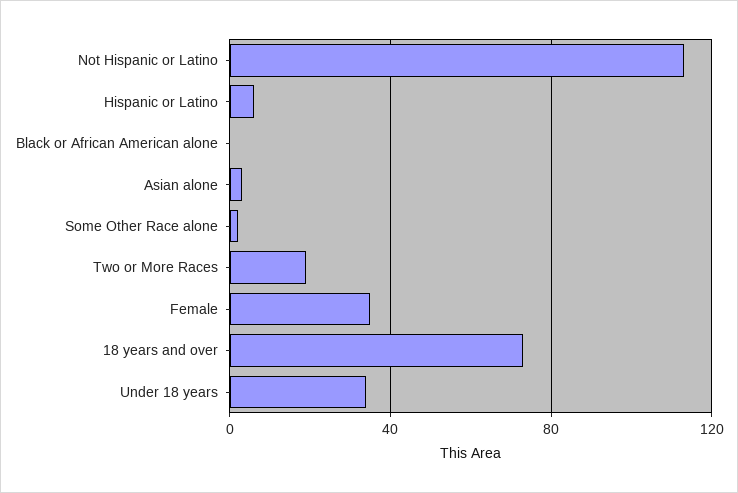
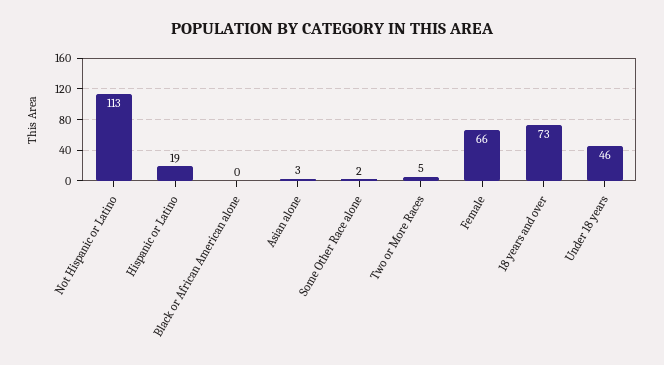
Hispanic or Latino: 5 -> 19
Two or More Races: 20 -> 5
Female: 35 -> 66
Under 18 years: 35 -> 46

